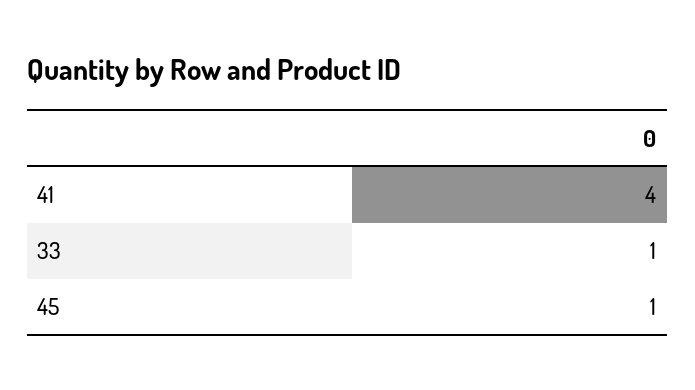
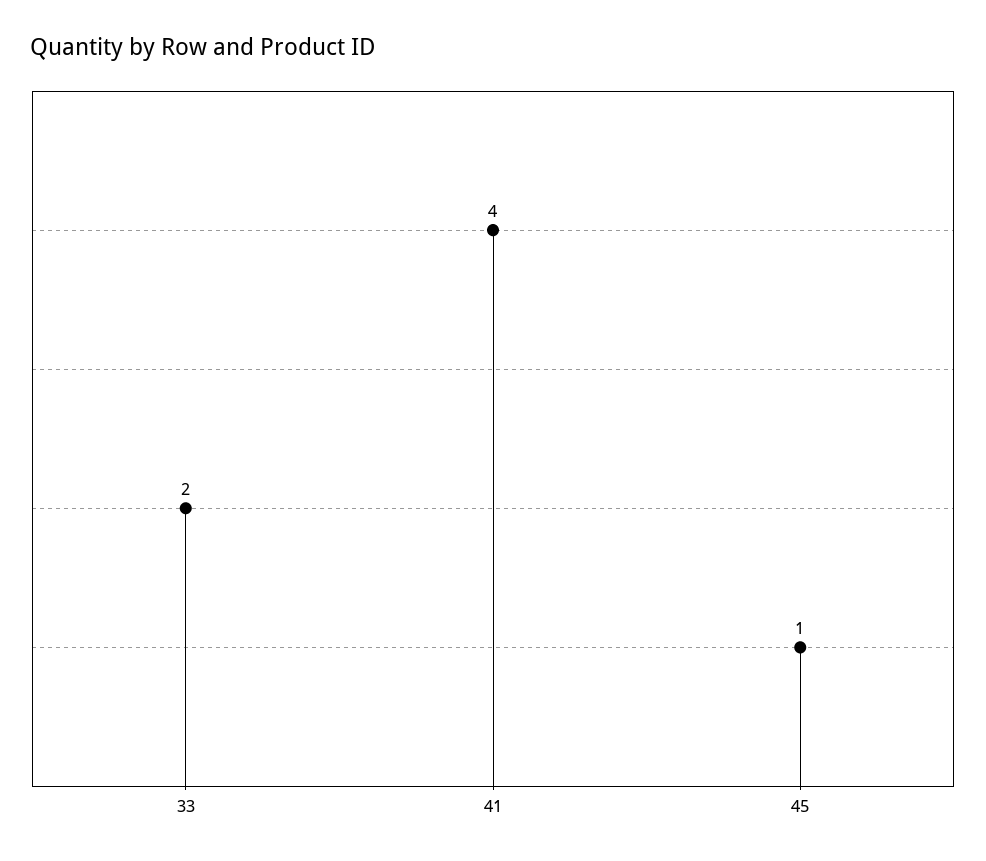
33: 1 -> 2

